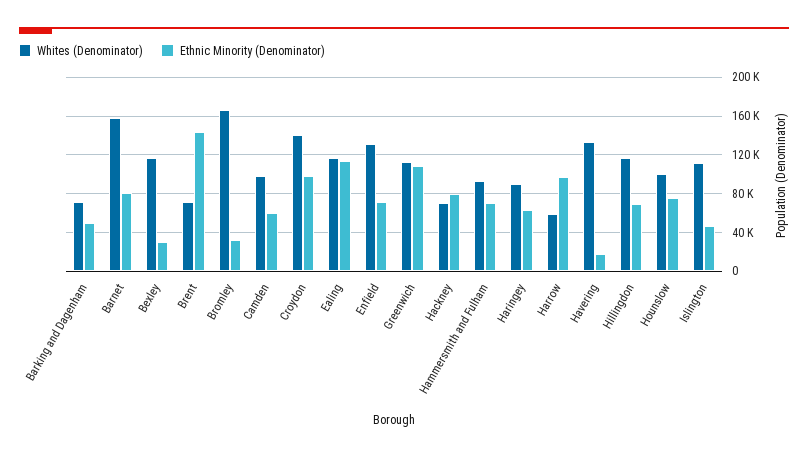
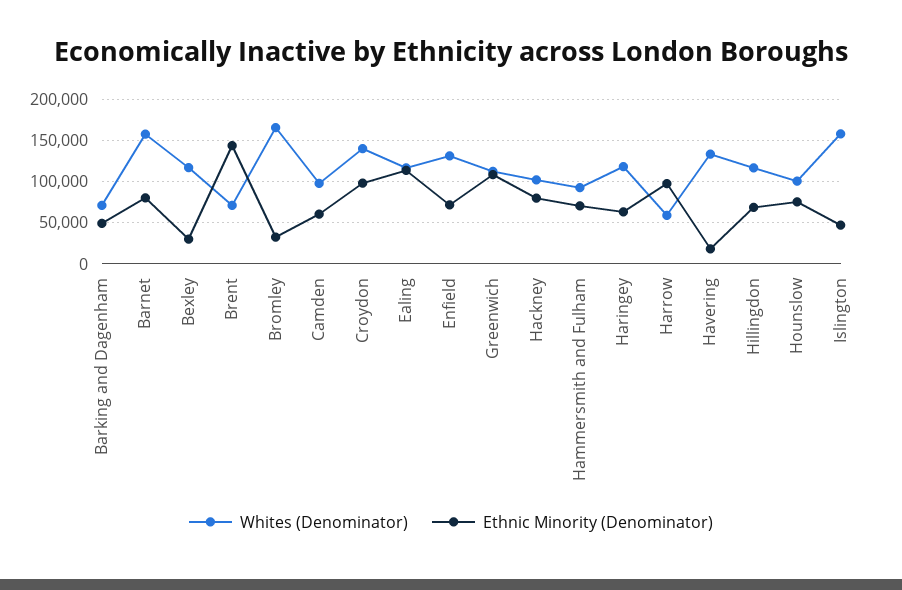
Whites (Denominator), Hackney: 70000 -> 100000
Whites (Denominator), Haringey: 90000 -> 120000
Whites (Denominator), Islington: 110000 -> 160000

